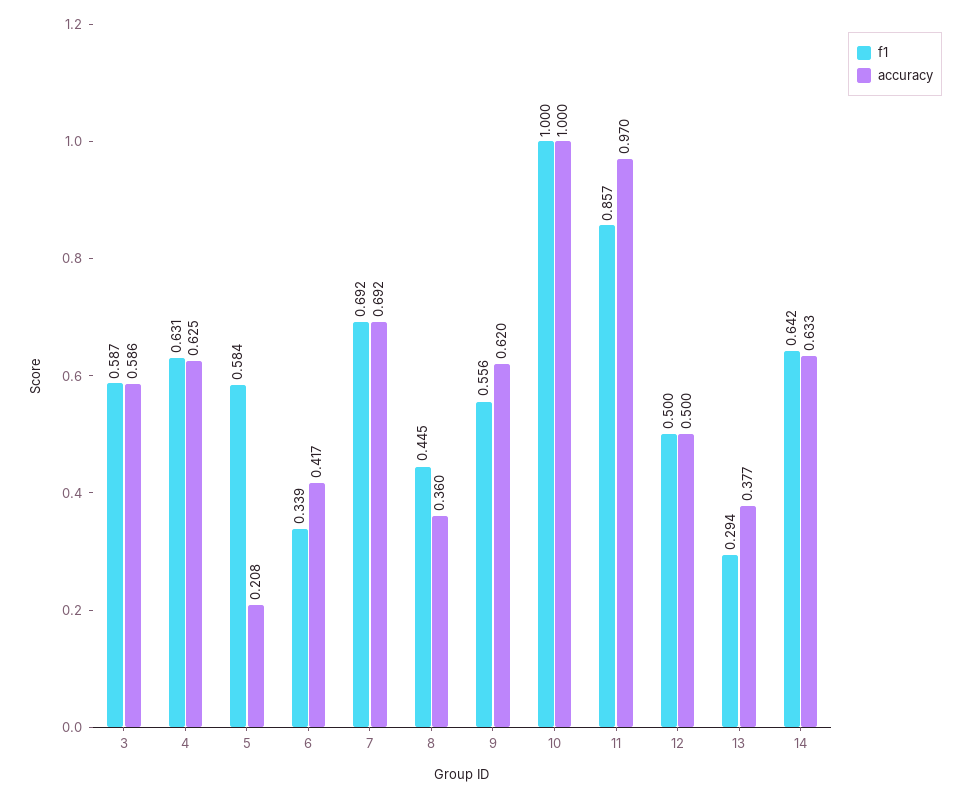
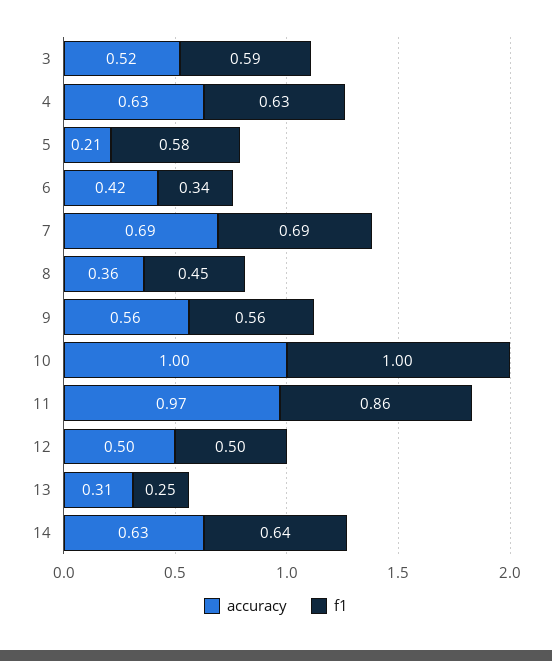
accuracy, 3: 0.586 -> 0.52
accuracy, 9: 0.62 -> 0.56
f1, 13: 0.294 -> 0.25
accuracy, 13: 0.377 -> 0.31

